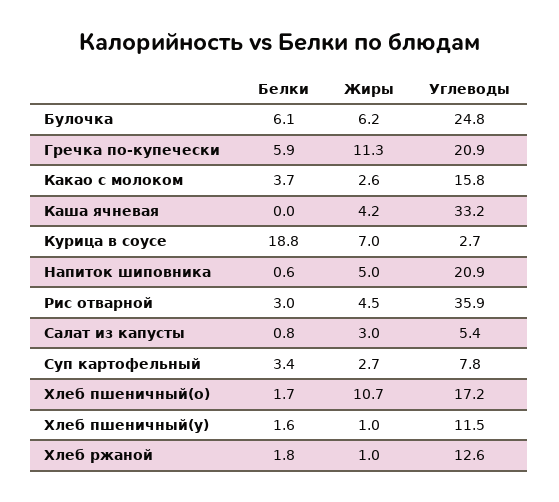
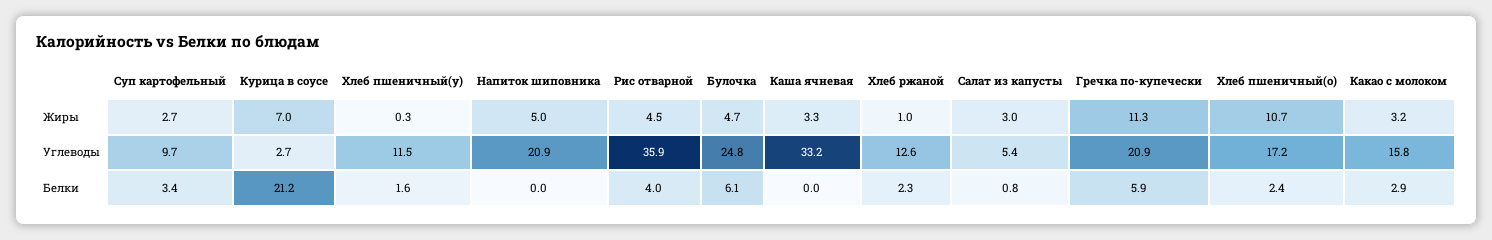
Жиры, Булочка: 6.2 -> 4.7
Белки, Какао с молоком: 3.7 -> 2.9
Жиры, Какао с молоком: 2.6 -> 3.2
Жиры, Каша ячневая: 4.2 -> 3.3
Белки, Курица в соусе: 18.8 -> 21.2
Белки, Напиток шиповника: 0.6 -> 0
Белки, Рис отварной: 3 -> 4
Углеводы, Суп картофельный: 7.8 -> 9.7
Белки, Хлеб пшеничный(о): 1.7 -> 2.4
Жиры, Хлеб пшеничный(у): 1 -> 0.3
Белки, Хлеб ржаной: 1.8 -> 2.3

